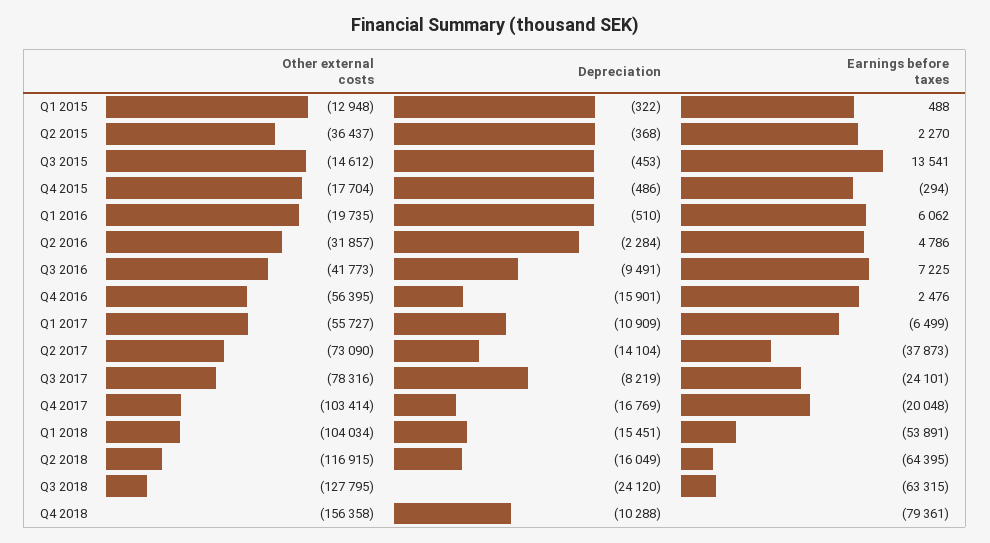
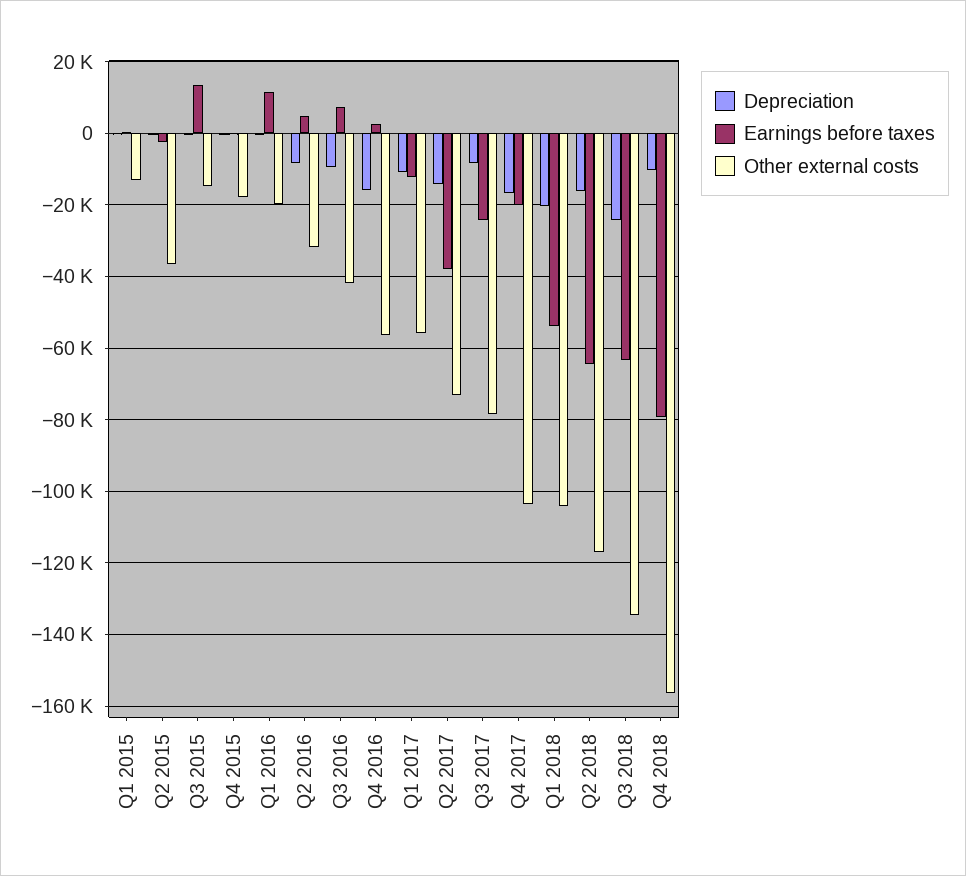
Earnings before taxes, Q2 2015: 2270 -> -2000
Earnings before taxes, Q1 2016: 6062 -> 12000
Depreciation, Q2 2016: -2284 -> -8000
Earnings before taxes, Q1 2017: -6499 -> -12000
Depreciation, Q1 2018: -15451 -> -20000
Other external costs, Q3 2018: -127795 -> -134000

